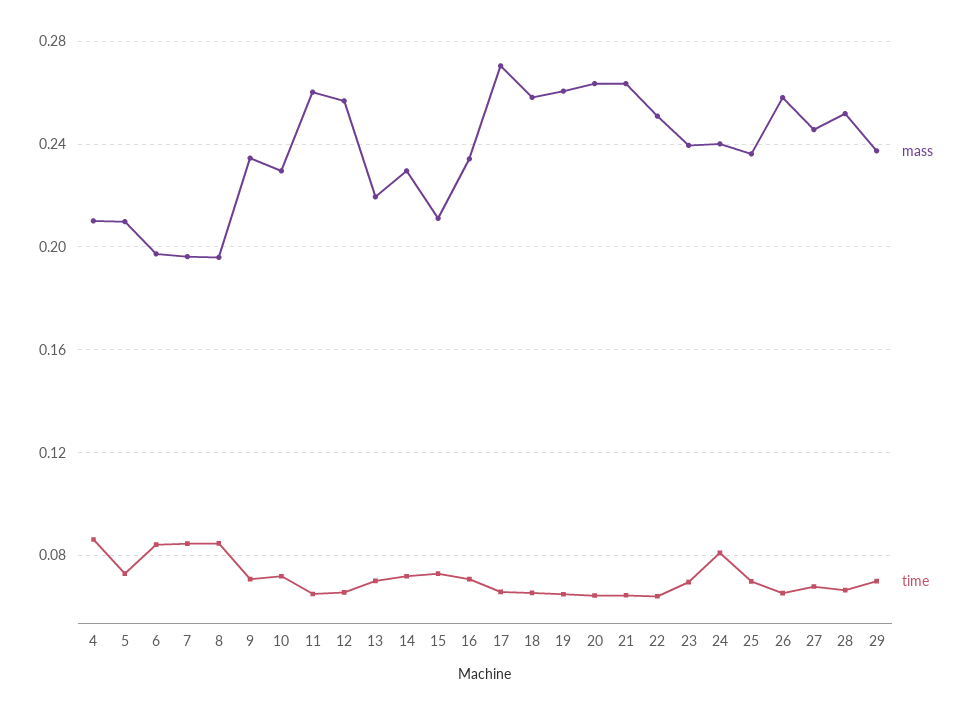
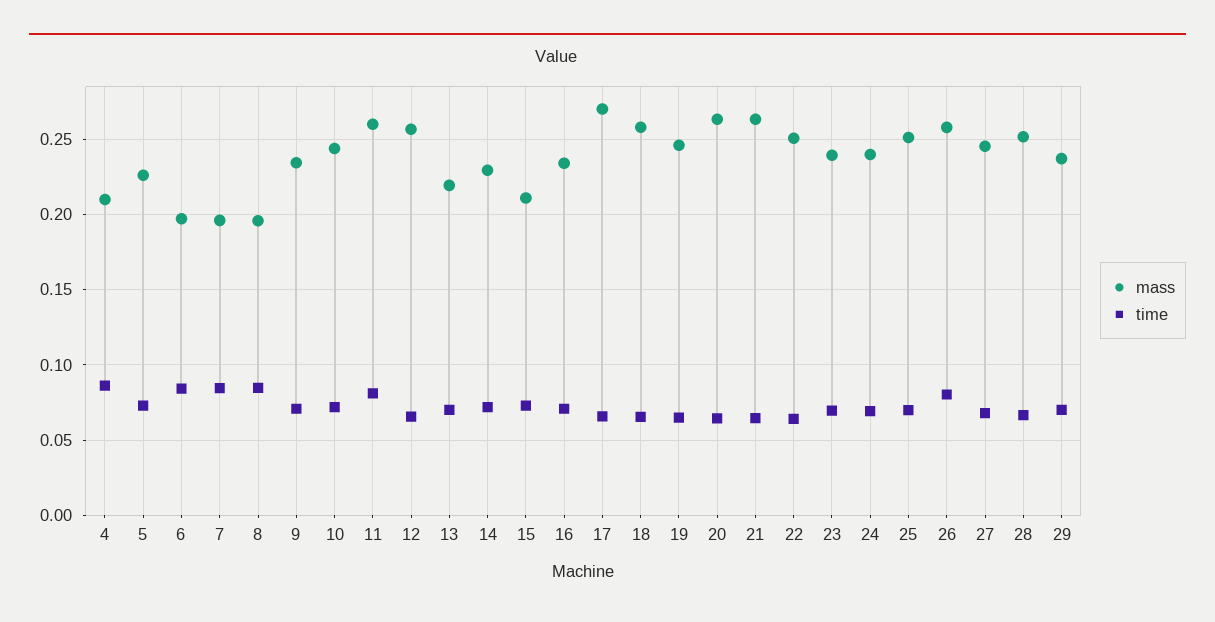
mass, 5: 0.21 -> 0.225
mass, 10: 0.23 -> 0.245
time, 11: 0.065 -> 0.08
mass, 19: 0.26 -> 0.245
time, 24: 0.08 -> 0.07
mass, 25: 0.235 -> 0.25
time, 26: 0.065 -> 0.08

